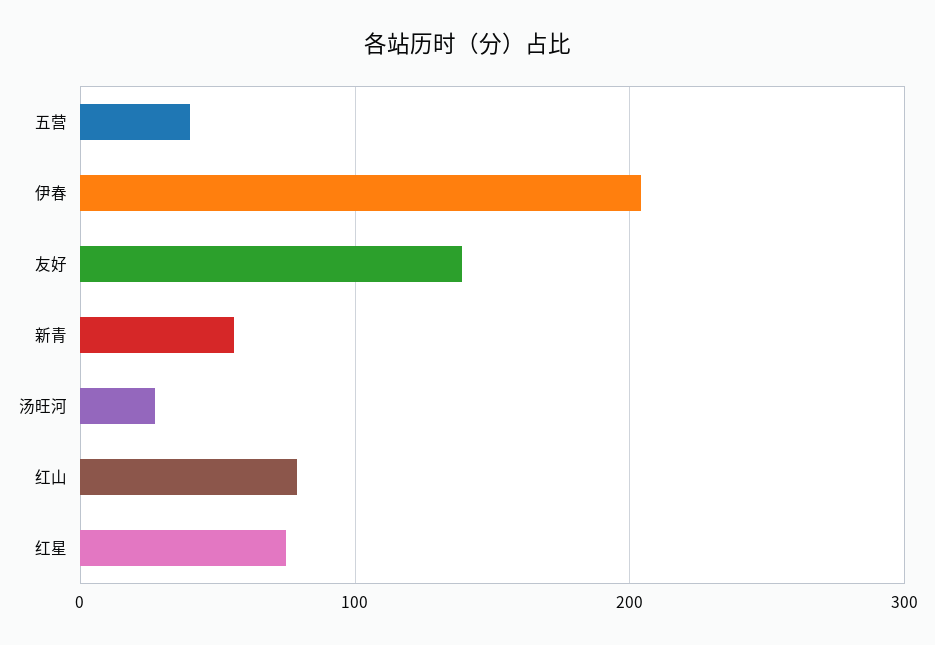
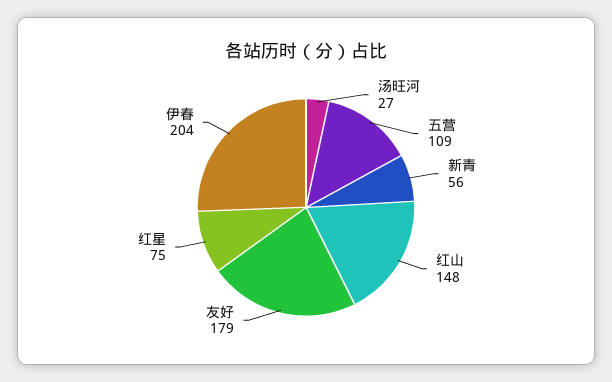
五营: 40 -> 109
友好: 140 -> 179
红山: 80 -> 148

